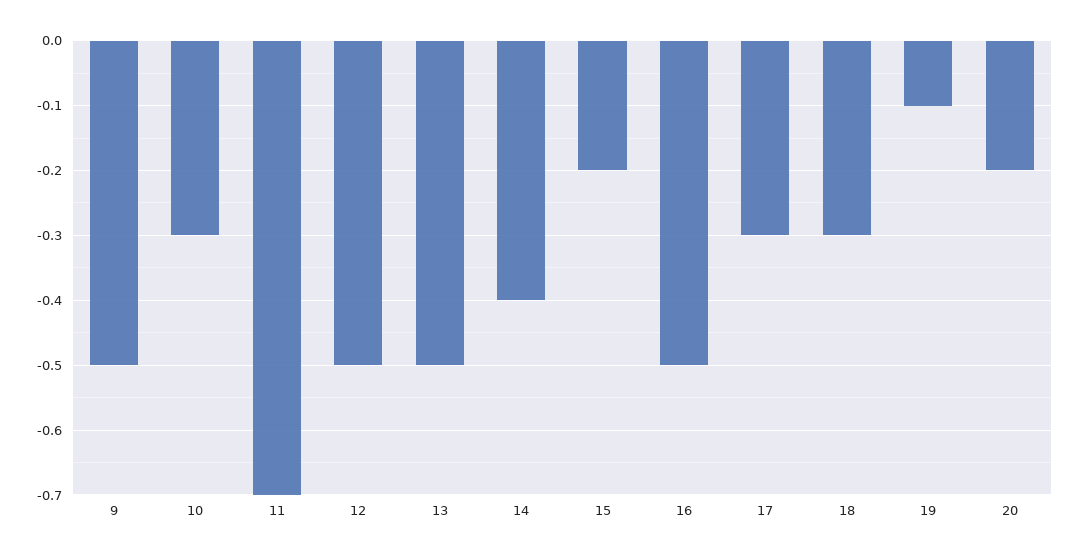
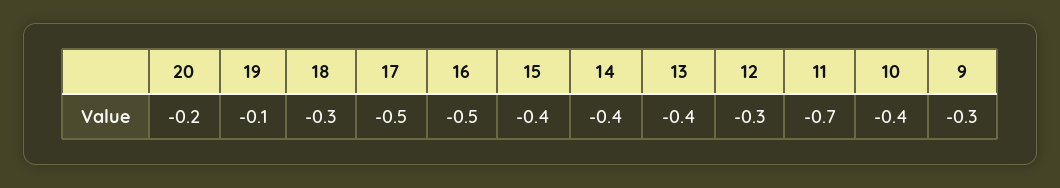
9: -0.5 -> -0.3
10: -0.3 -> -0.4
12: -0.5 -> -0.3
13: -0.5 -> -0.4
15: -0.2 -> -0.4
17: -0.3 -> -0.5

